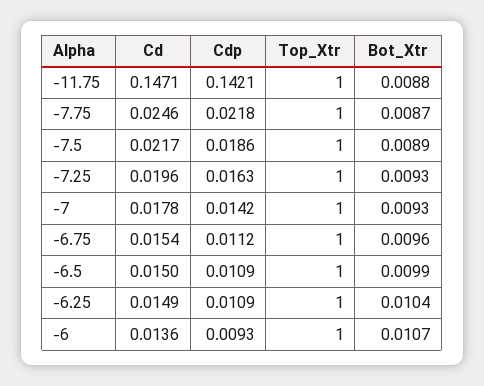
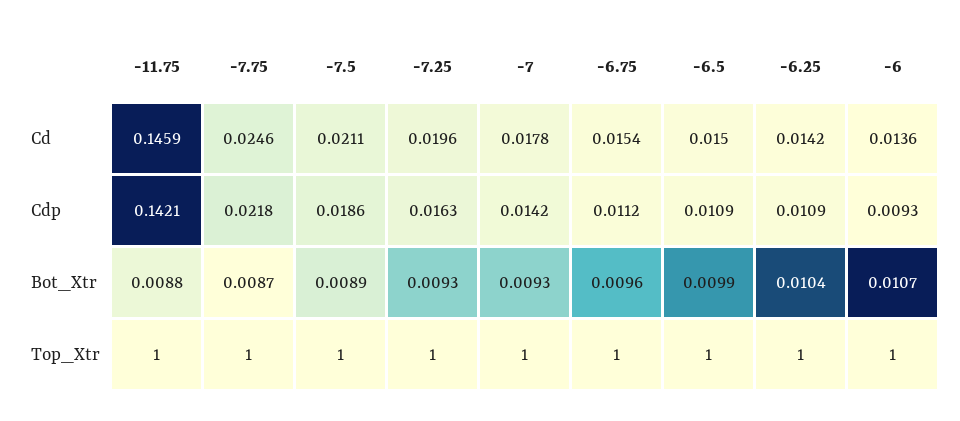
Cd, -11.75: 0.1471 -> 0.1459
Cd, -7.5: 0.0217 -> 0.0211
Cd, -6.25: 0.0149 -> 0.0142

